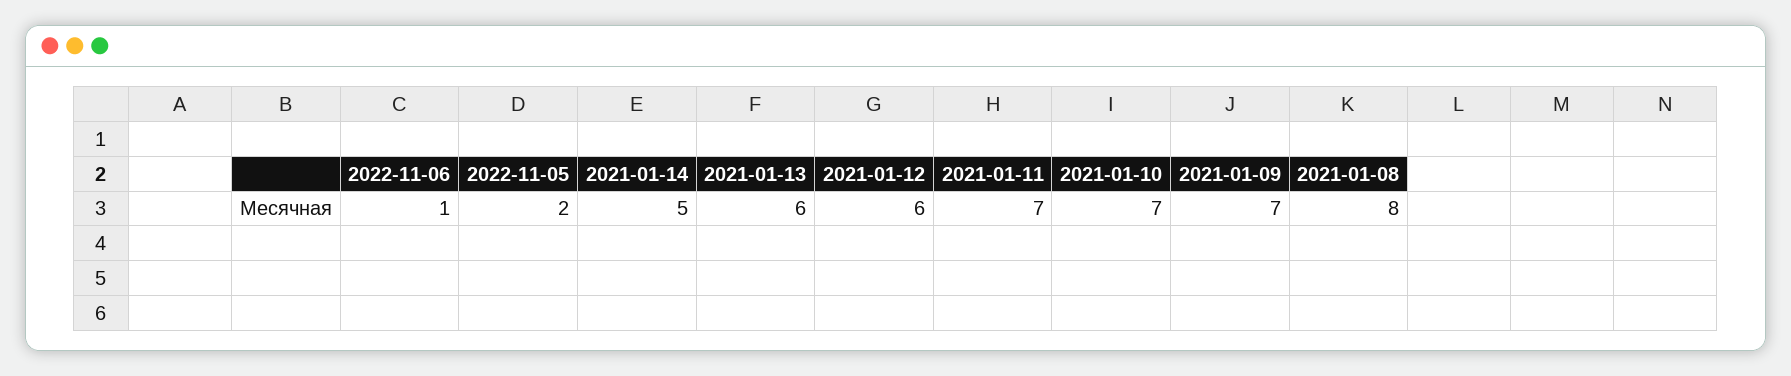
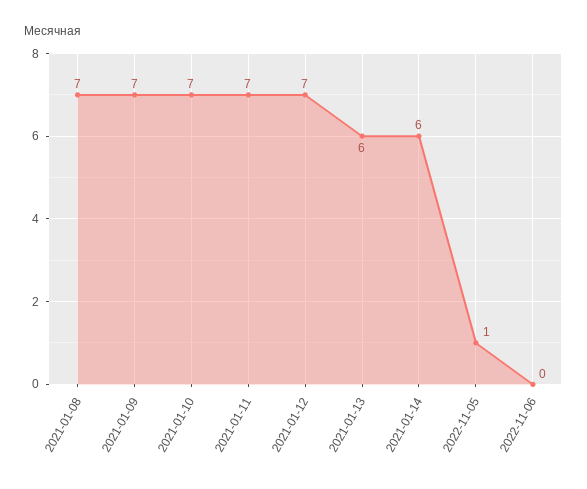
2022-11-06: 1 -> 0
2022-11-05: 2 -> 1
2021-01-14: 5 -> 6
2021-01-12: 6 -> 7
2021-01-08: 8 -> 7

